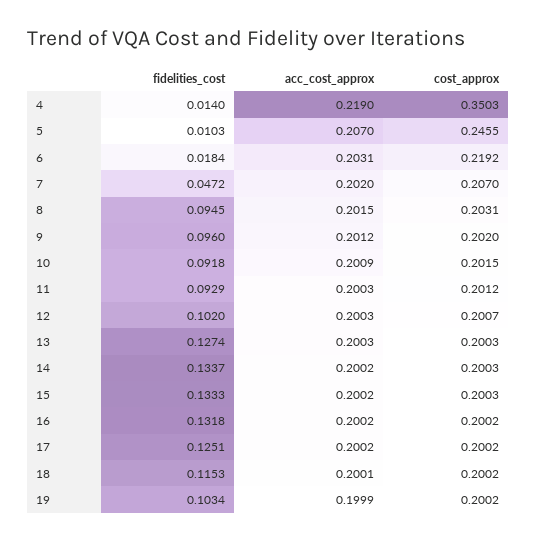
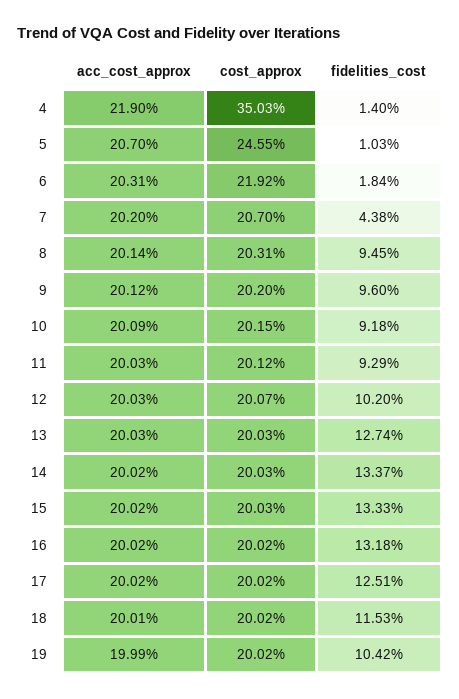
fidelities_cost, 7: 0.0472 -> 0.0438
acc_cost_approx, 8: 0.2015 -> 0.2014
fidelities_cost, 19: 0.1034 -> 0.1042

